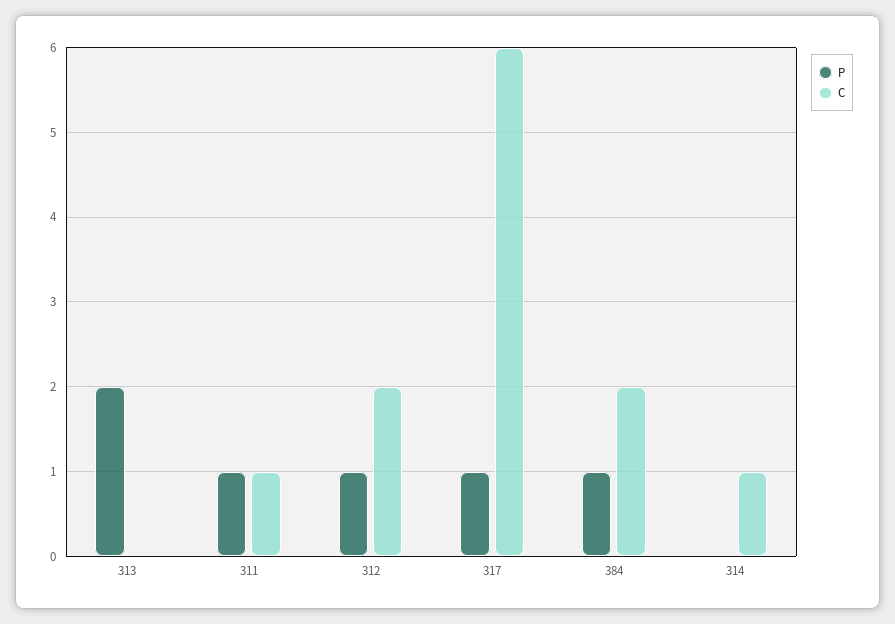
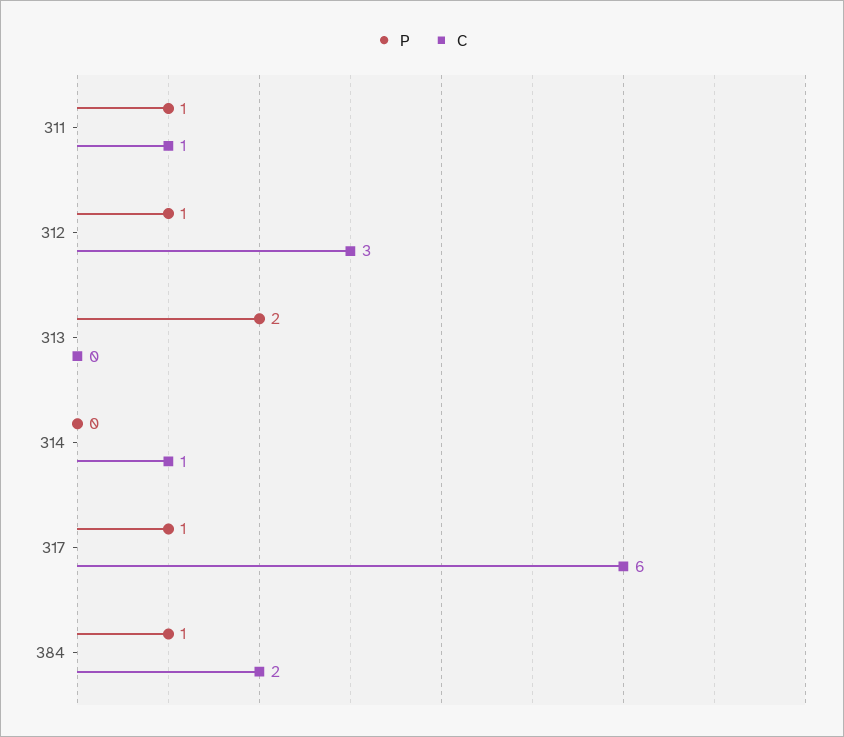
C, 312: 2 -> 3

